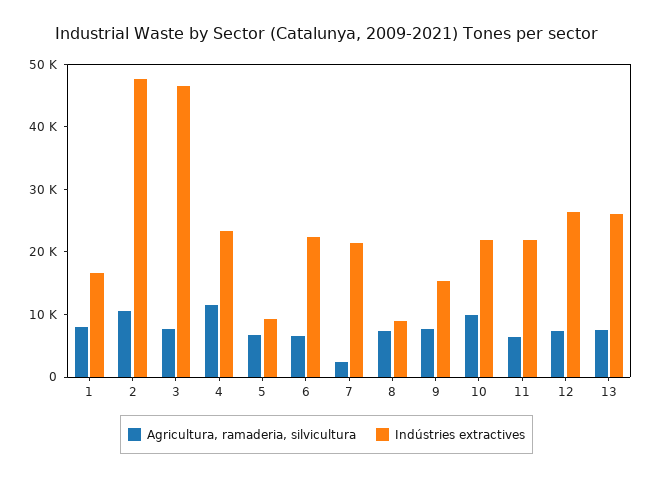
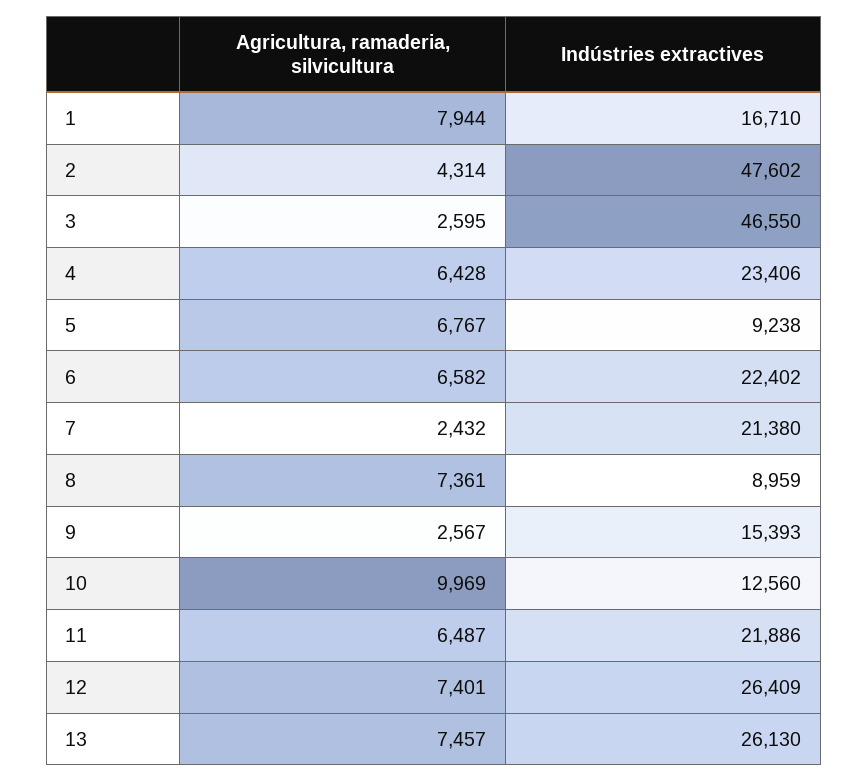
Agricultura, ramaderia, silvicultura, 2: 10000 -> 4314
Agricultura, ramaderia, silvicultura, 3: 8000 -> 2595
Agricultura, ramaderia, silvicultura, 4: 12000 -> 6428
Agricultura, ramaderia, silvicultura, 9: 8000 -> 2567
Indústries extractives, 10: 22000 -> 12560

